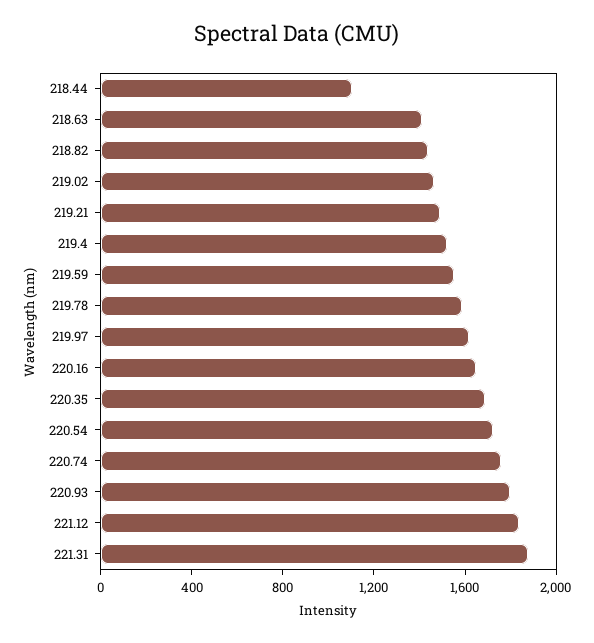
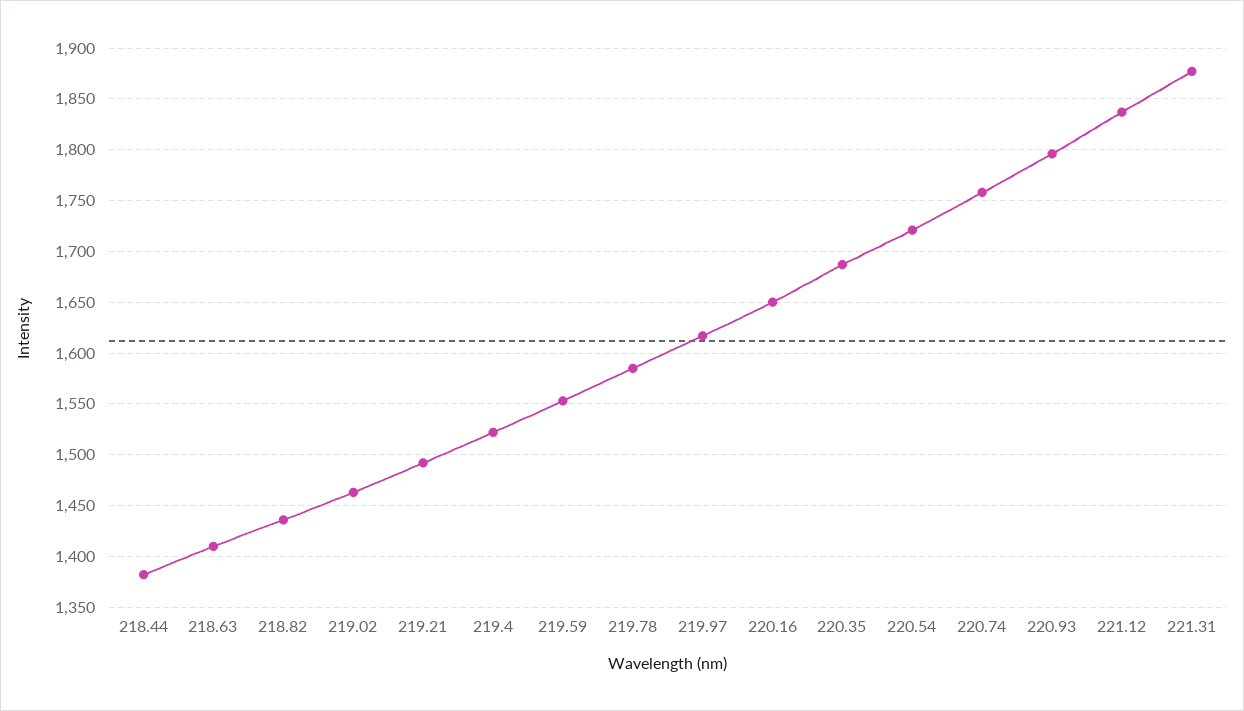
218.44: 1100 -> 1380

